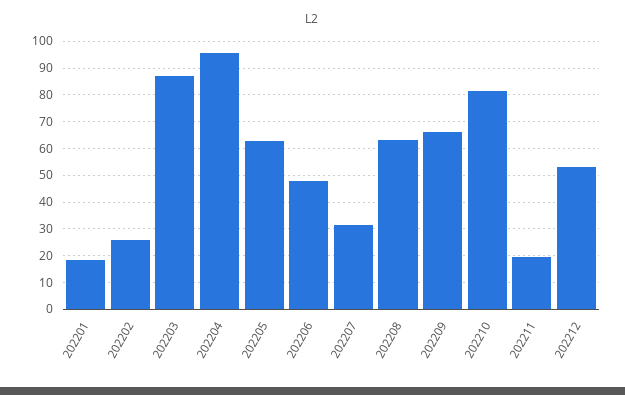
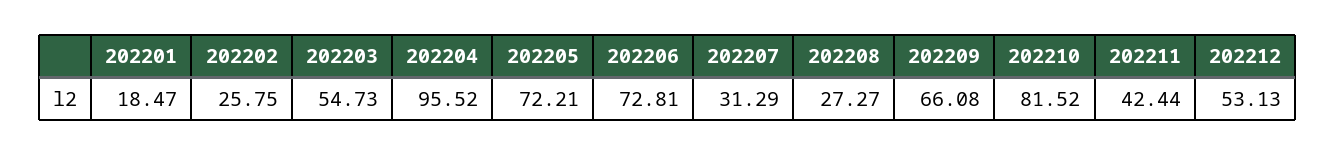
202203: 87.5 -> 54.73
202205: 62.5 -> 72.21
202206: 47.5 -> 72.81
202208: 62.5 -> 27.27
202211: 20 -> 42.44

